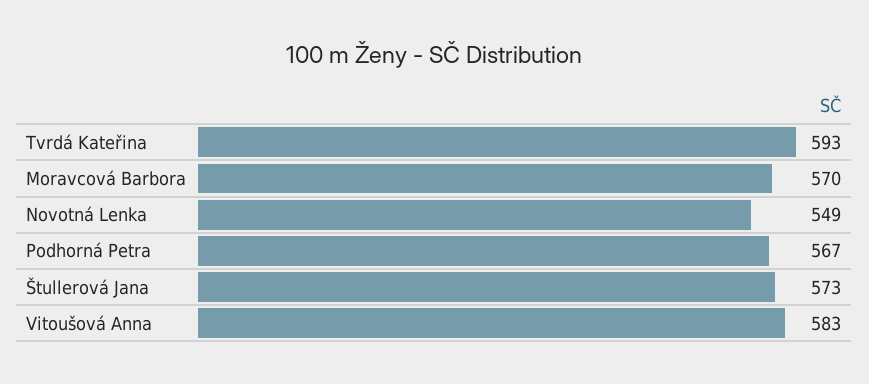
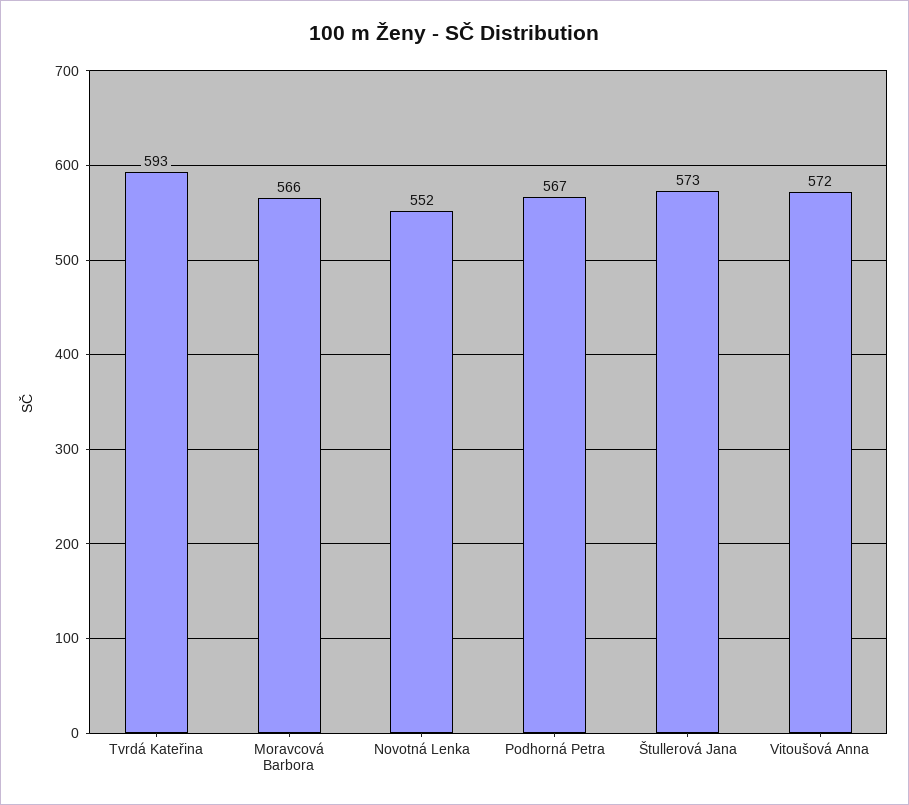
Moravcová Barbora: 570 -> 566
Novotná Lenka: 549 -> 552
Vitoušová Anna: 583 -> 572

